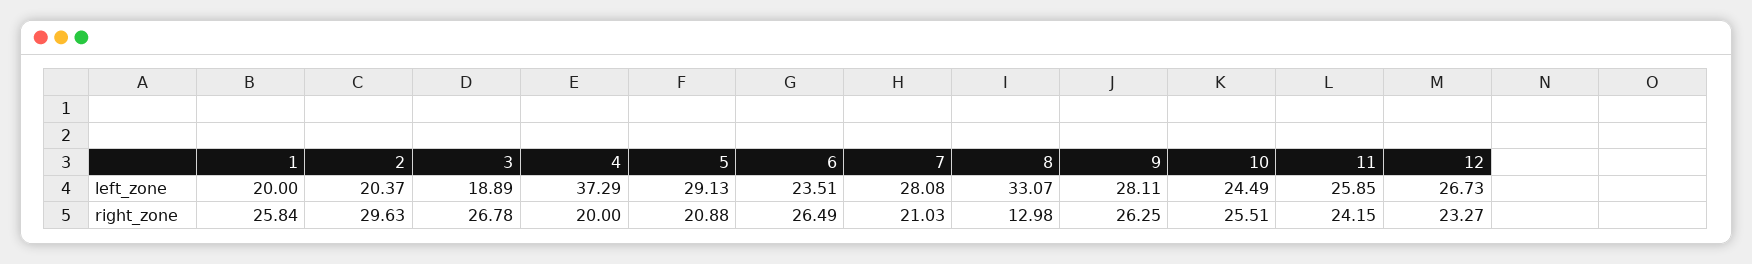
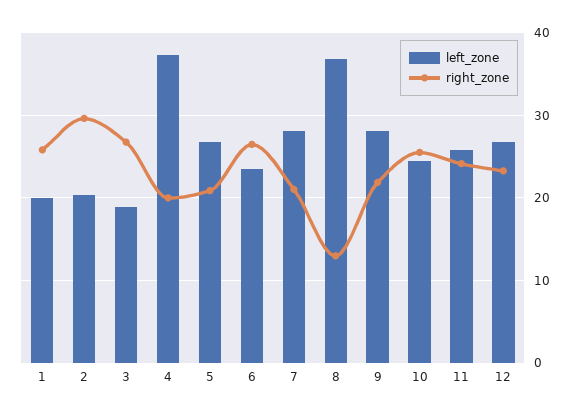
left_zone, 5: 29.13 -> 27
left_zone, 8: 33.07 -> 37
right_zone, 9: 26.25 -> 22

